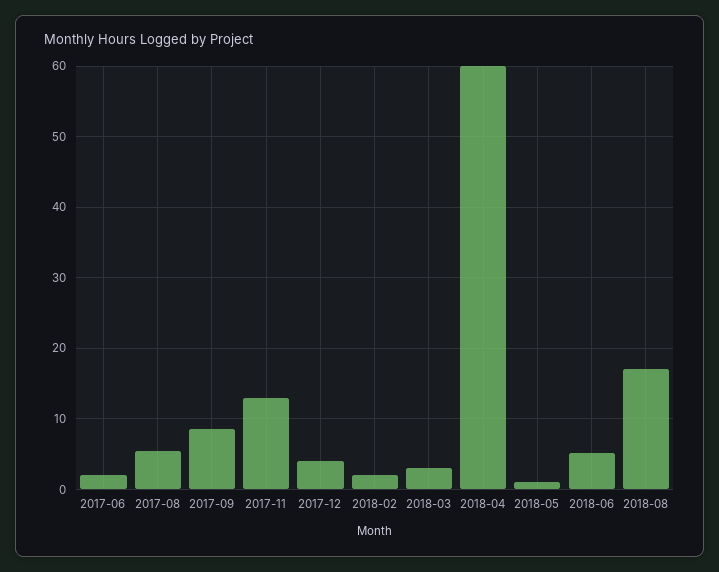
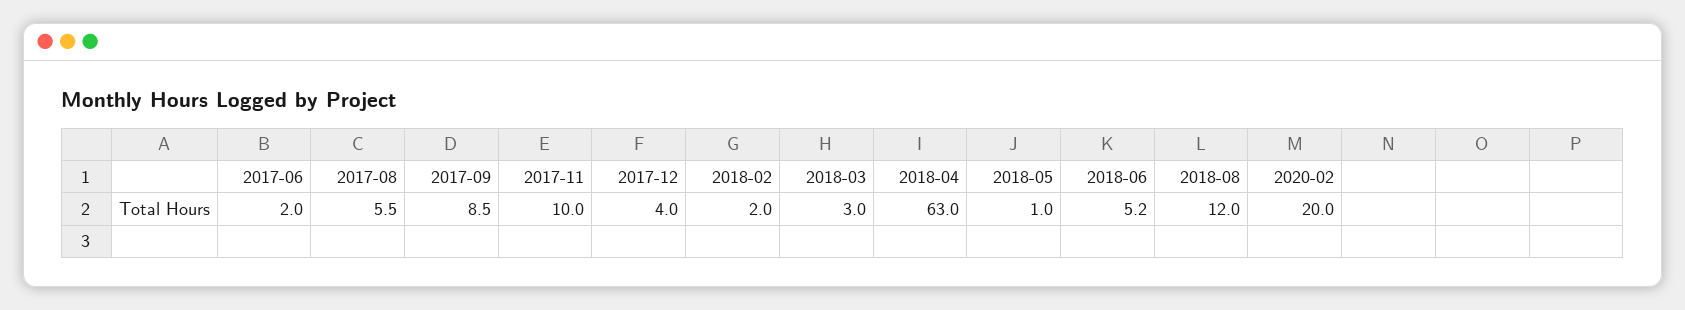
2017-11: 13 -> 10
2018-04: 60 -> 63
2018-08: 17 -> 12
2020-02: none -> 20

